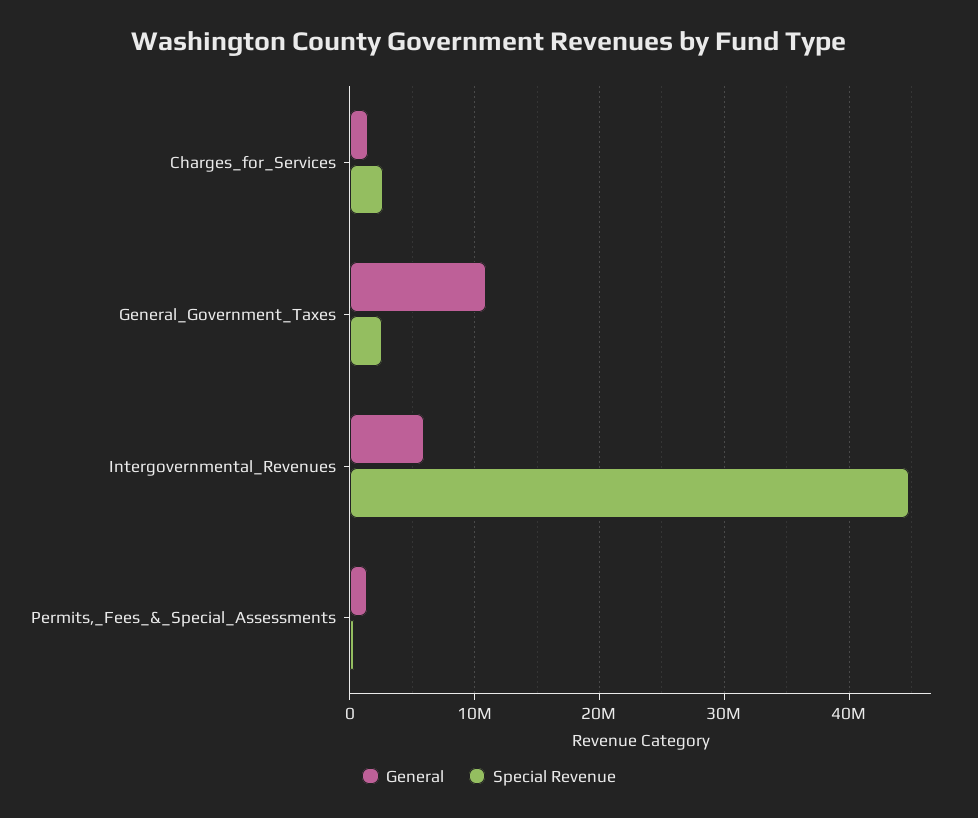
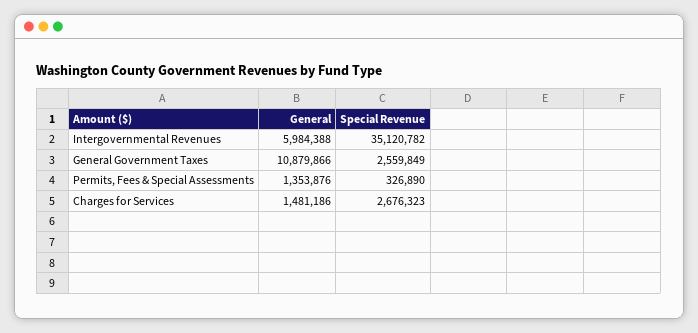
Special Revenue, Intergovernmental_Revenues: 45000000 -> 35120782

